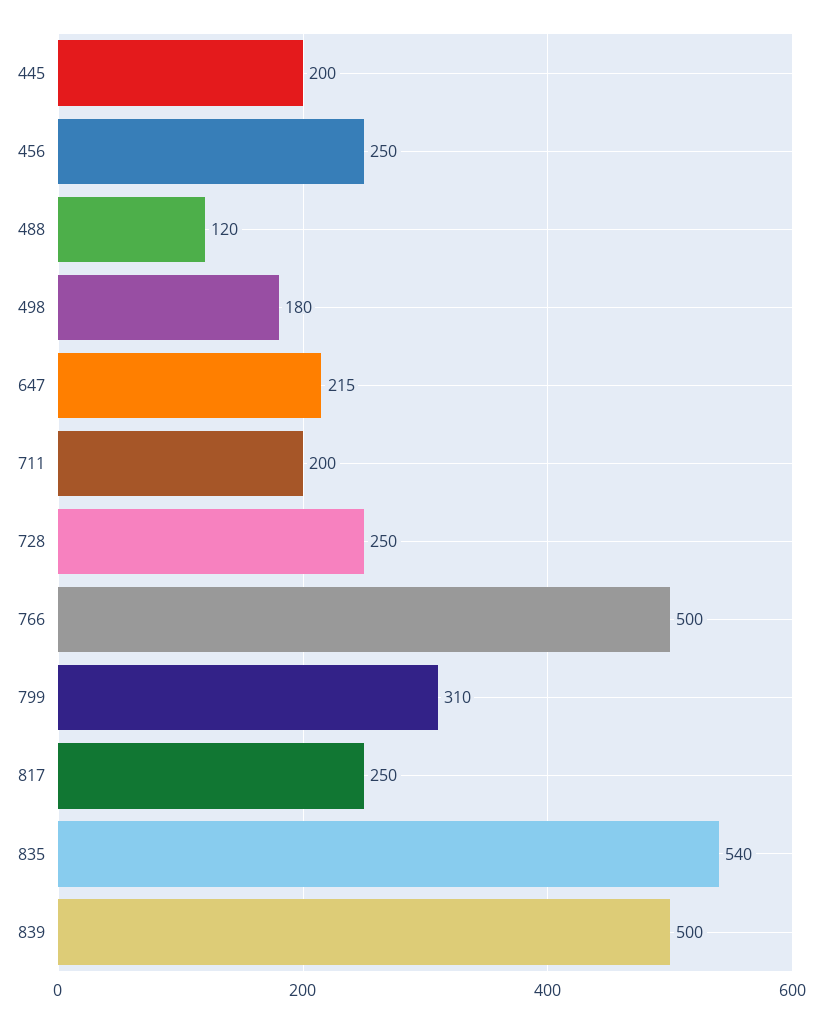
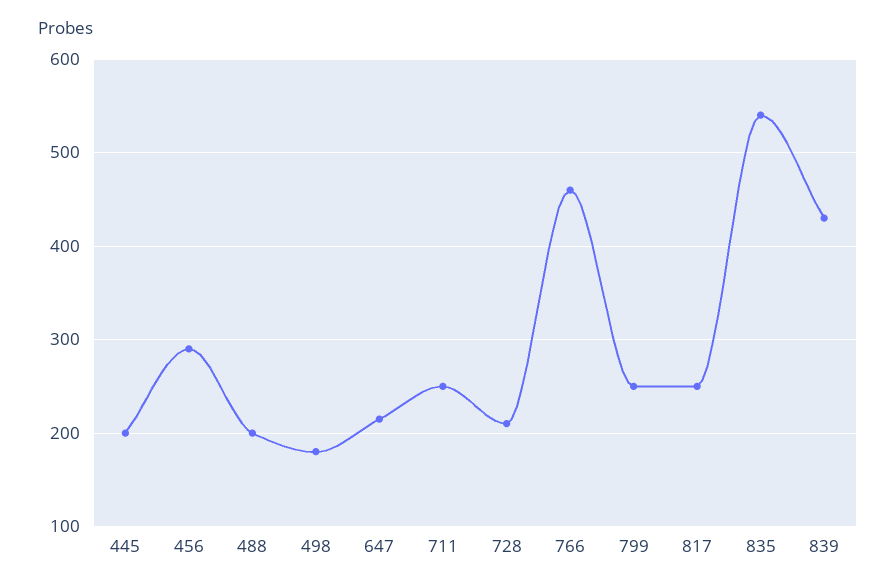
456: 250 -> 290
488: 120 -> 200
711: 200 -> 250
728: 250 -> 210
766: 500 -> 460
799: 310 -> 250
839: 500 -> 430

